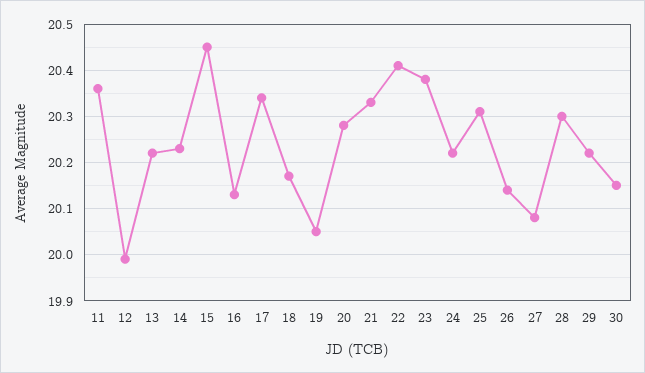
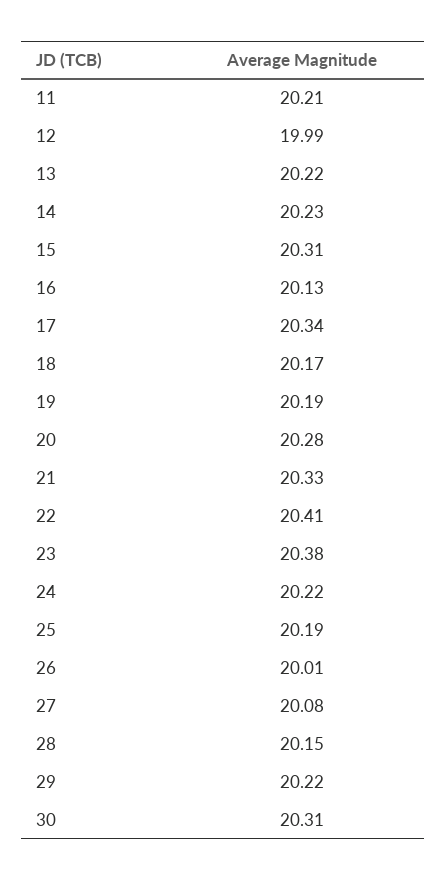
11: 20.35 -> 20.21
15: 20.45 -> 20.31
19: 20.05 -> 20.19
25: 20.3 -> 20.19
26: 20.15 -> 20.01
28: 20.3 -> 20.15
30: 20.15 -> 20.31

